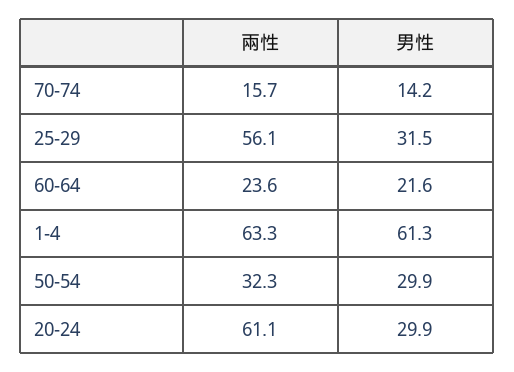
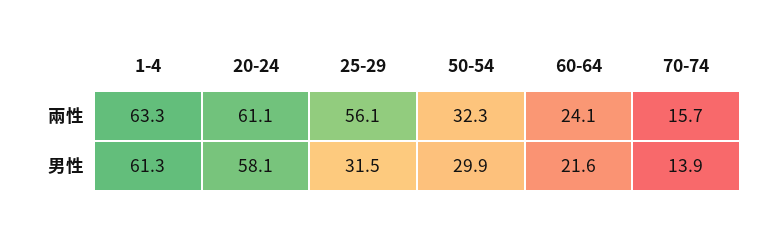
男性, 70-74: 14.2 -> 13.9
兩性, 60-64: 23.6 -> 24.1
男性, 20-24: 29.9 -> 58.1

